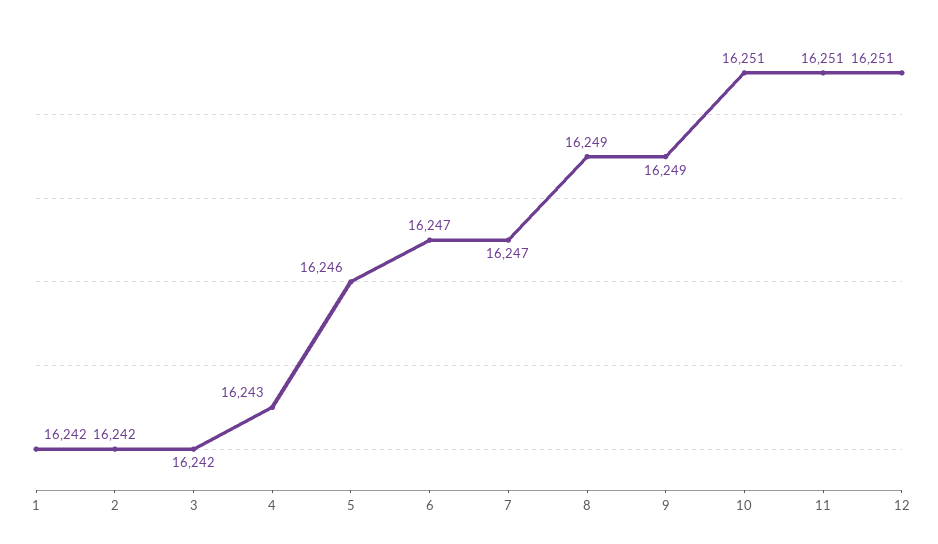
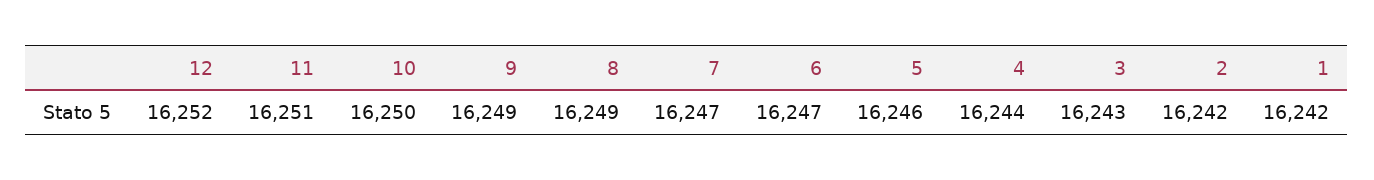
3: 16242 -> 16243
4: 16243 -> 16244
10: 16251 -> 16250
12: 16251 -> 16252

